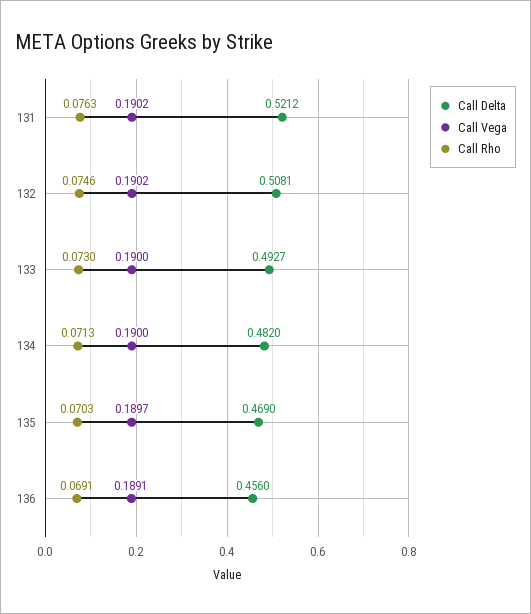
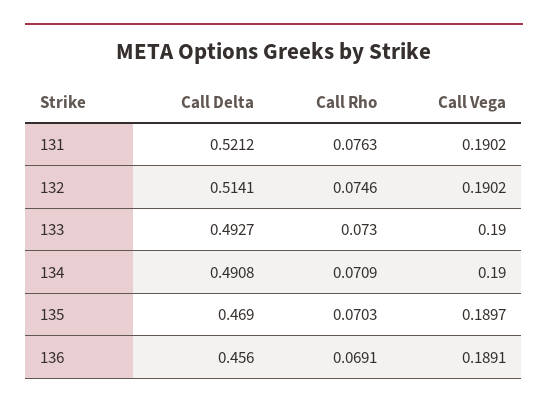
Call Delta, 132: 0.5081 -> 0.5141
Call Delta, 134: 0.482 -> 0.4908
Call Rho, 134: 0.0713 -> 0.0709

